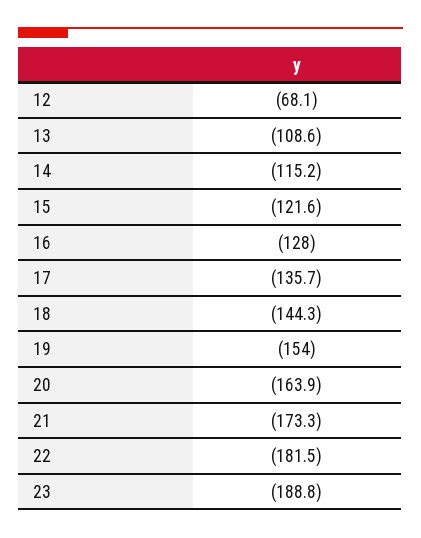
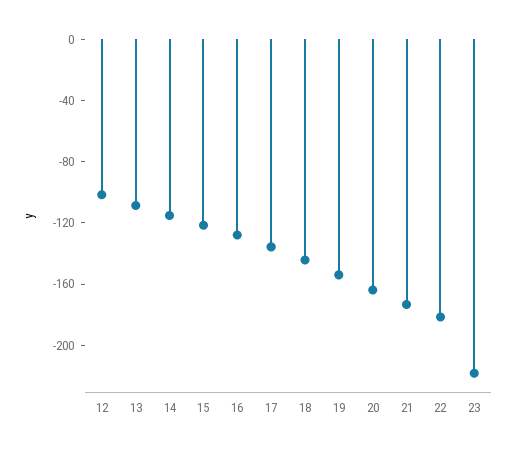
12: -68.1 -> -100
23: -188.8 -> -220

